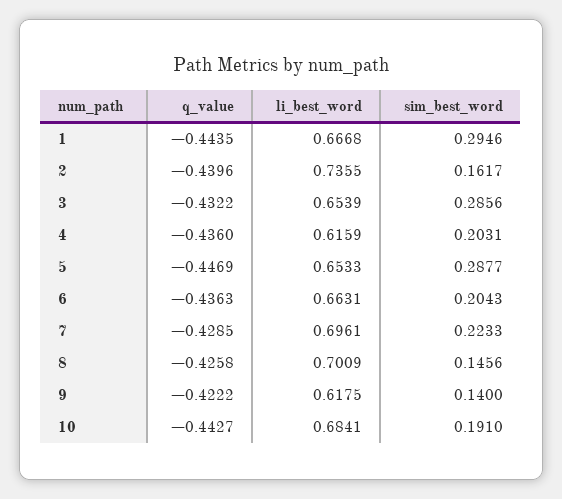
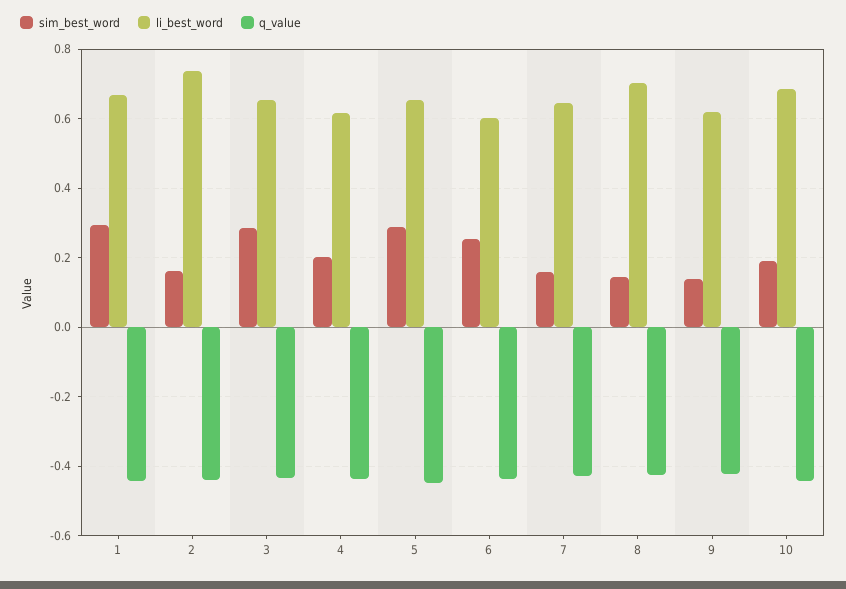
li_best_word, 6: 0.6631 -> 0.6
sim_best_word, 6: 0.2043 -> 0.26
li_best_word, 7: 0.6961 -> 0.64
sim_best_word, 7: 0.2233 -> 0.16

